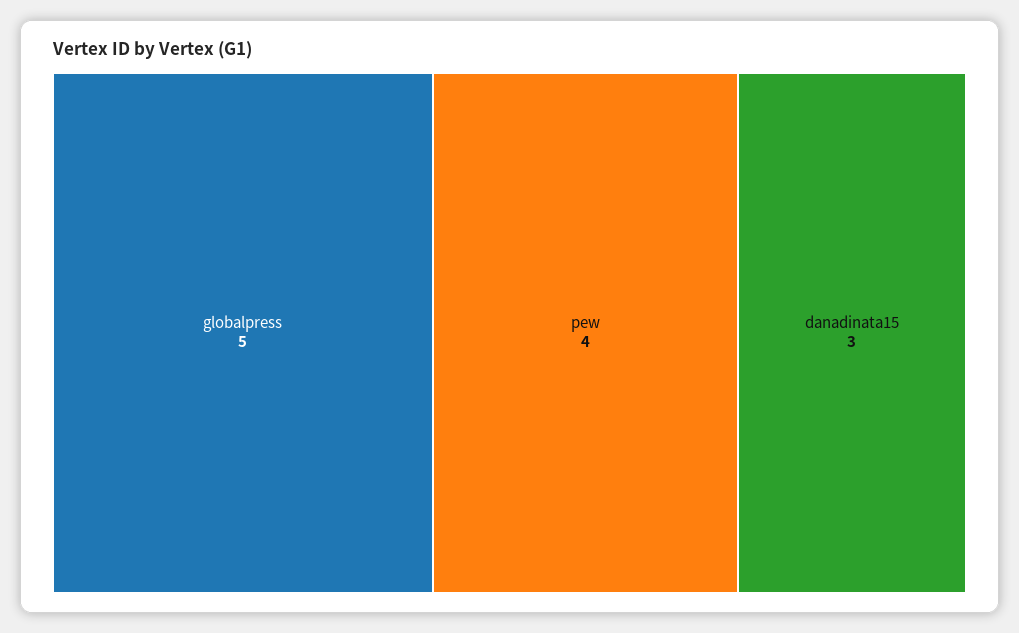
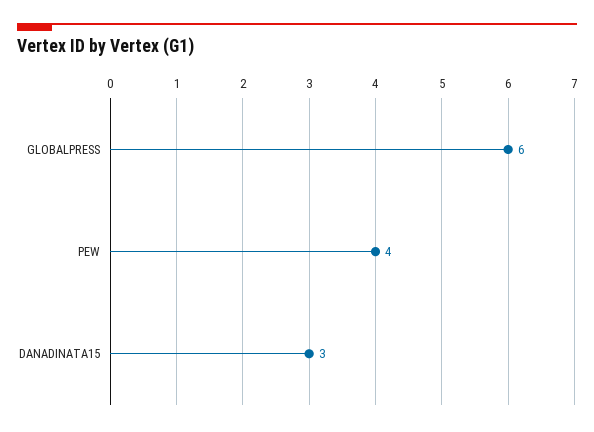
globalpress: 5 -> 6

